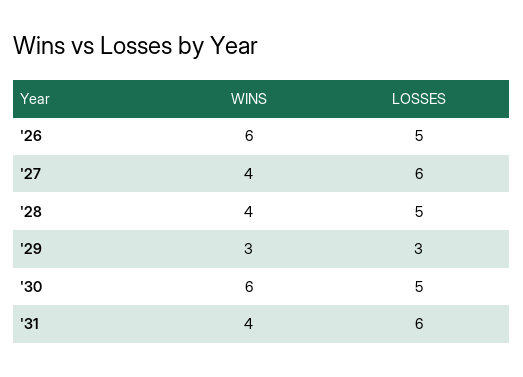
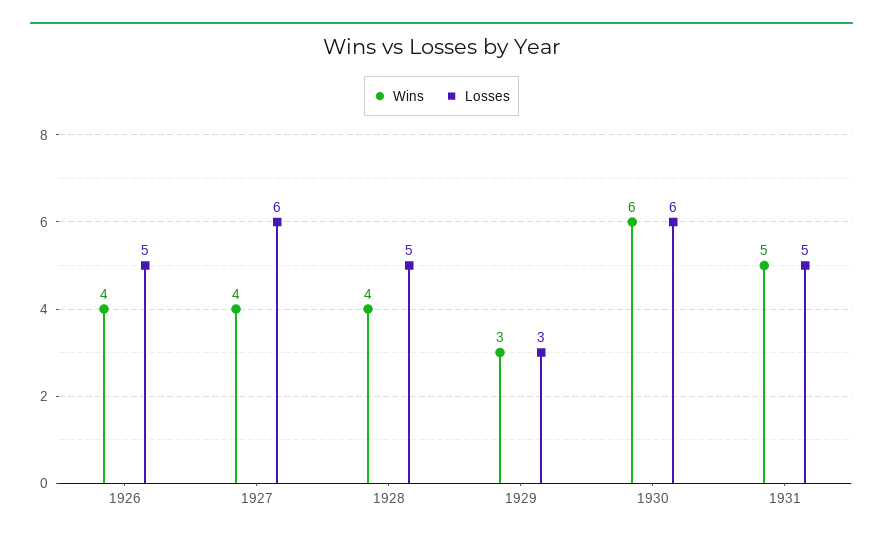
WINS, '26: 6 -> 4
LOSSES, '30: 5 -> 6
WINS, '31: 4 -> 5
LOSSES, '31: 6 -> 5

